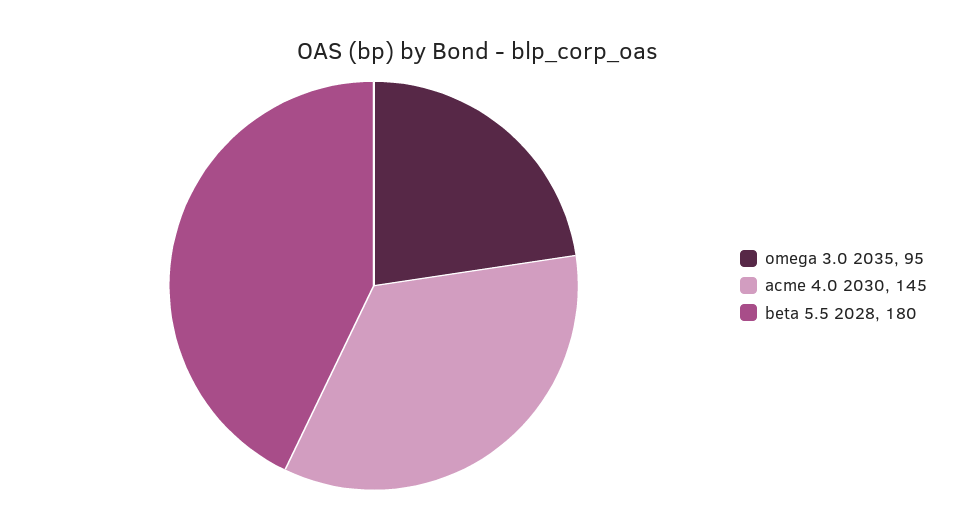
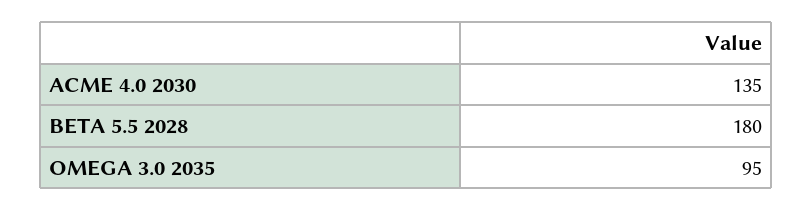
acme 4.0 2030: 145 -> 135

